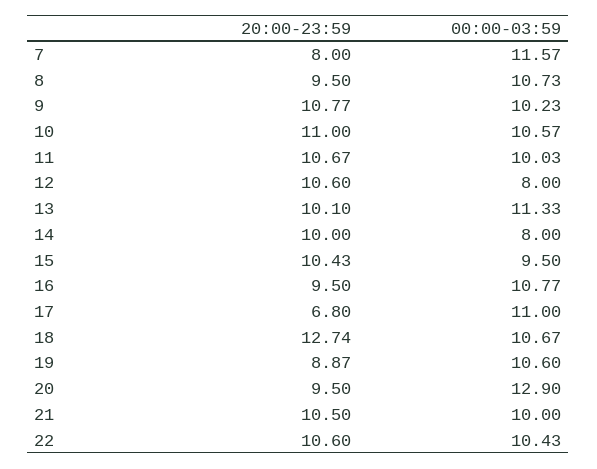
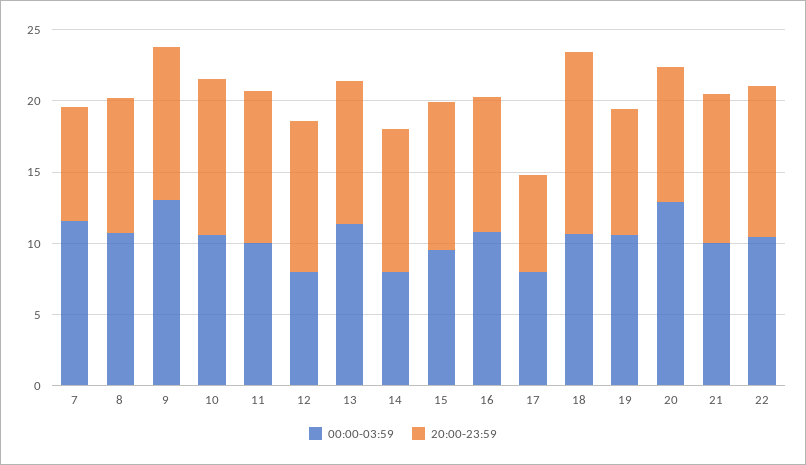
00:00-03:59, 9: 10.23 -> 13
00:00-03:59, 17: 11 -> 8

